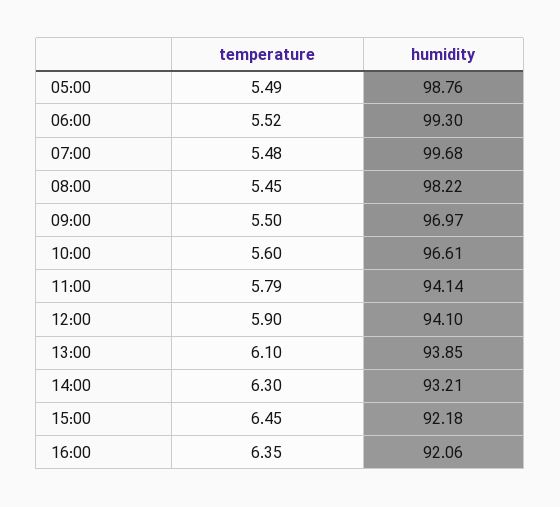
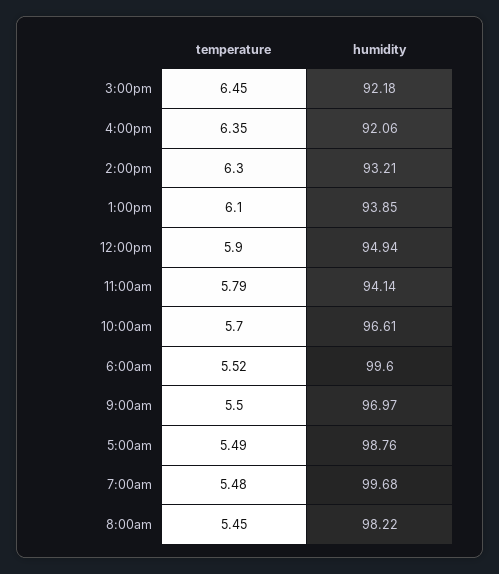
humidity, 06:00: 99.3 -> 99.6
temperature, 10:00: 5.6 -> 5.7
humidity, 12:00: 94.1 -> 94.94

